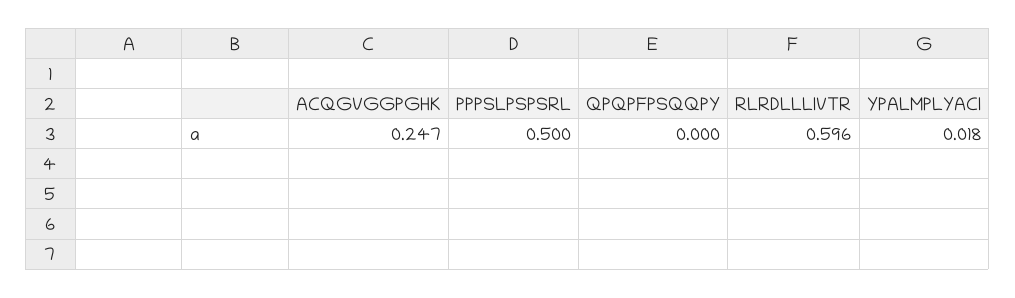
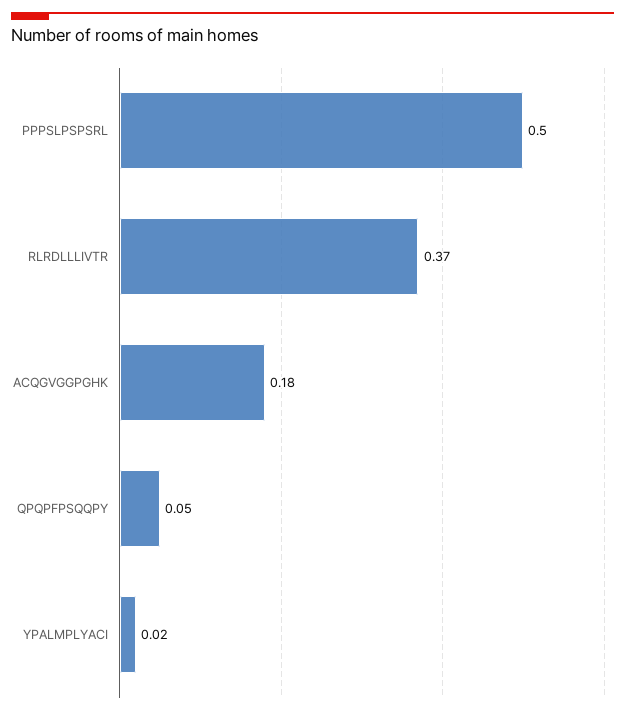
ACQGVGGPGHK: 0.247 -> 0.18
QPQPFPSQQPY: 0 -> 0.05
RLRDLLLIVTR: 0.596 -> 0.37

